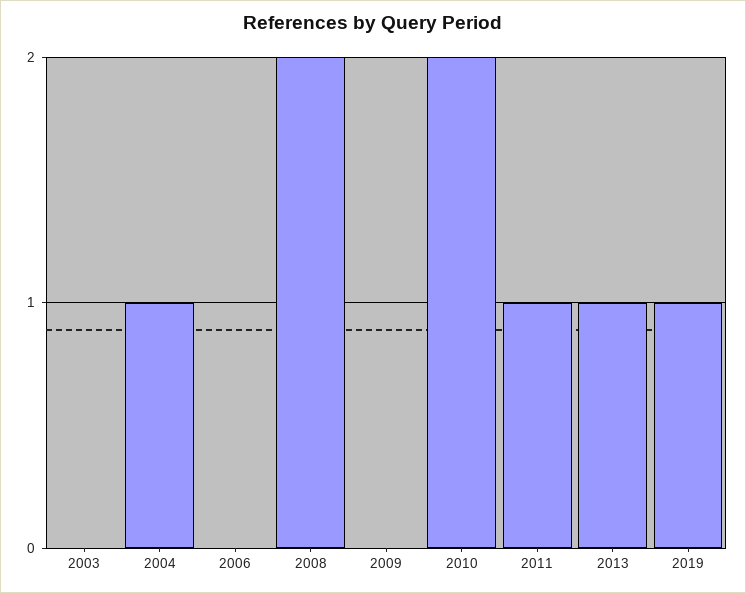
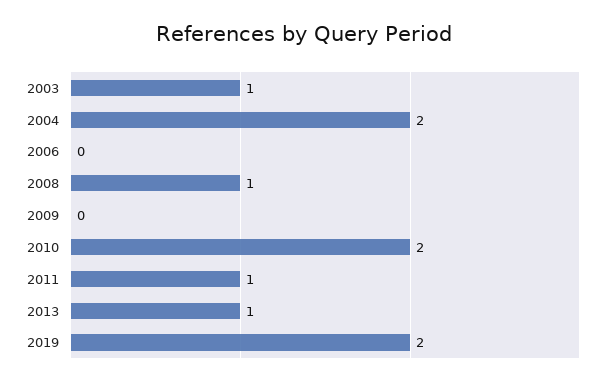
2003: 0 -> 1
2004: 1 -> 2
2008: 2 -> 1
2019: 1 -> 2

